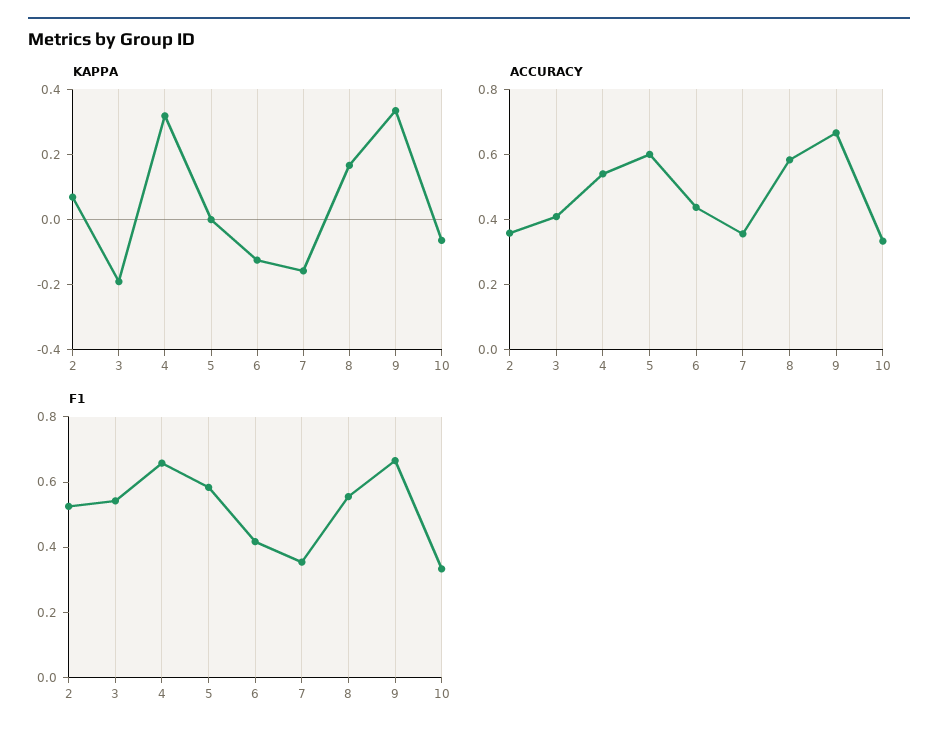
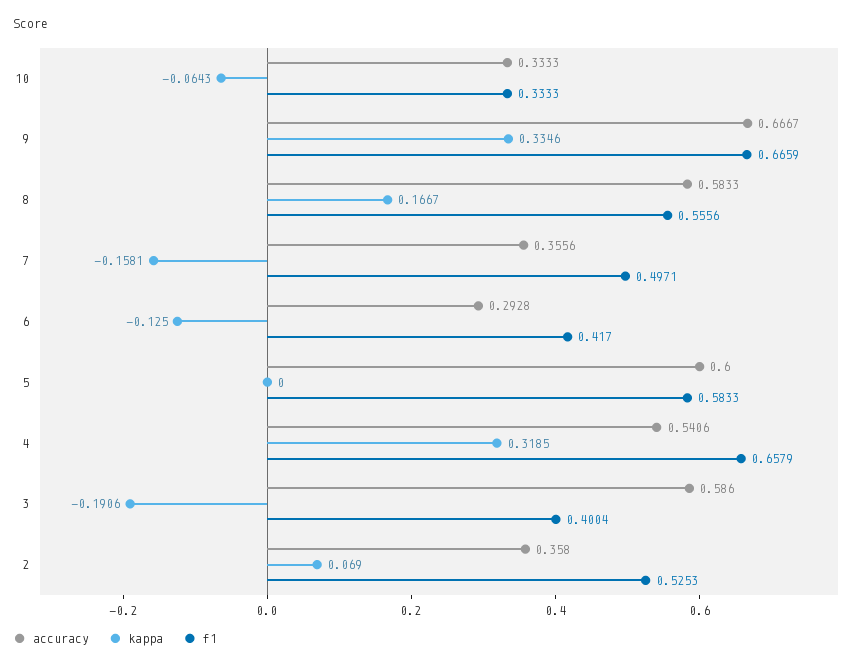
ACCURACY, 3: 0.4 -> 0.586
ACCURACY, 6: 0.45 -> 0.2928
F1, 3: 0.55 -> 0.4004
F1, 7: 0.35 -> 0.4971

